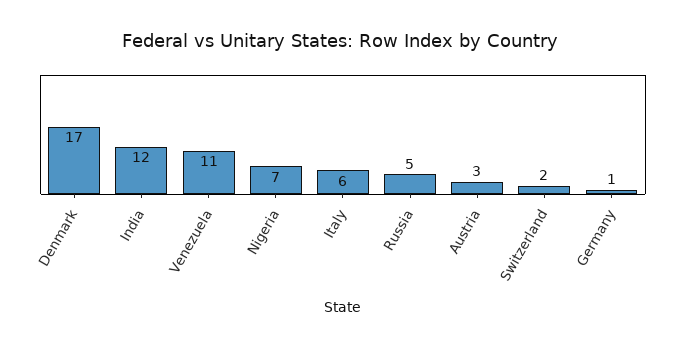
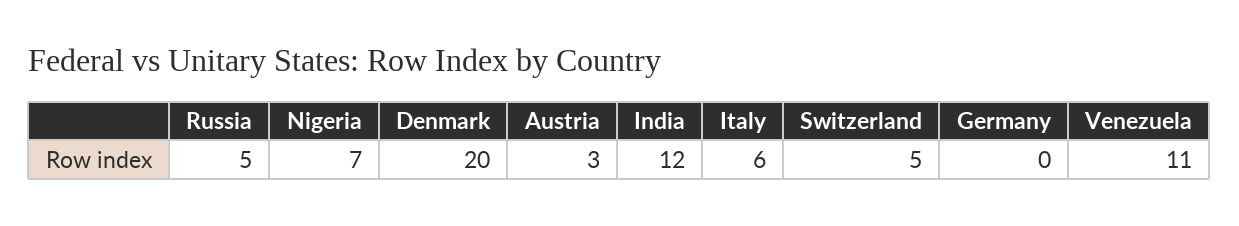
Denmark: 17 -> 20
Switzerland: 2 -> 5
Germany: 1 -> 0

